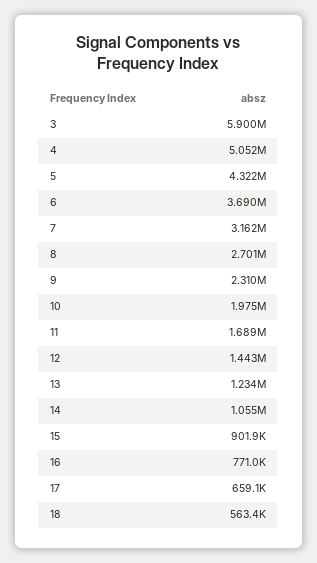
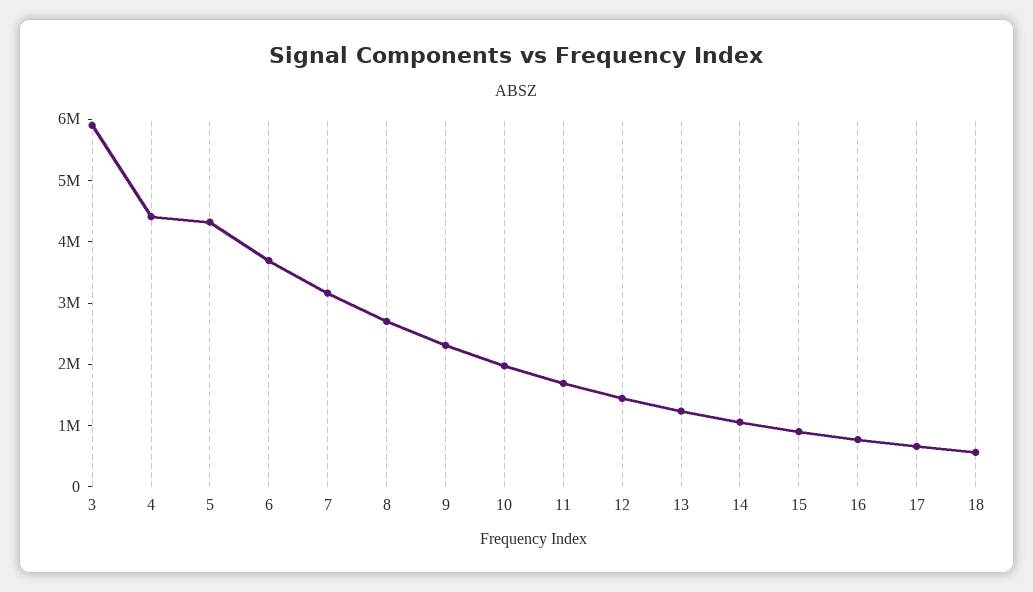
4: 5052000 -> 4400000

